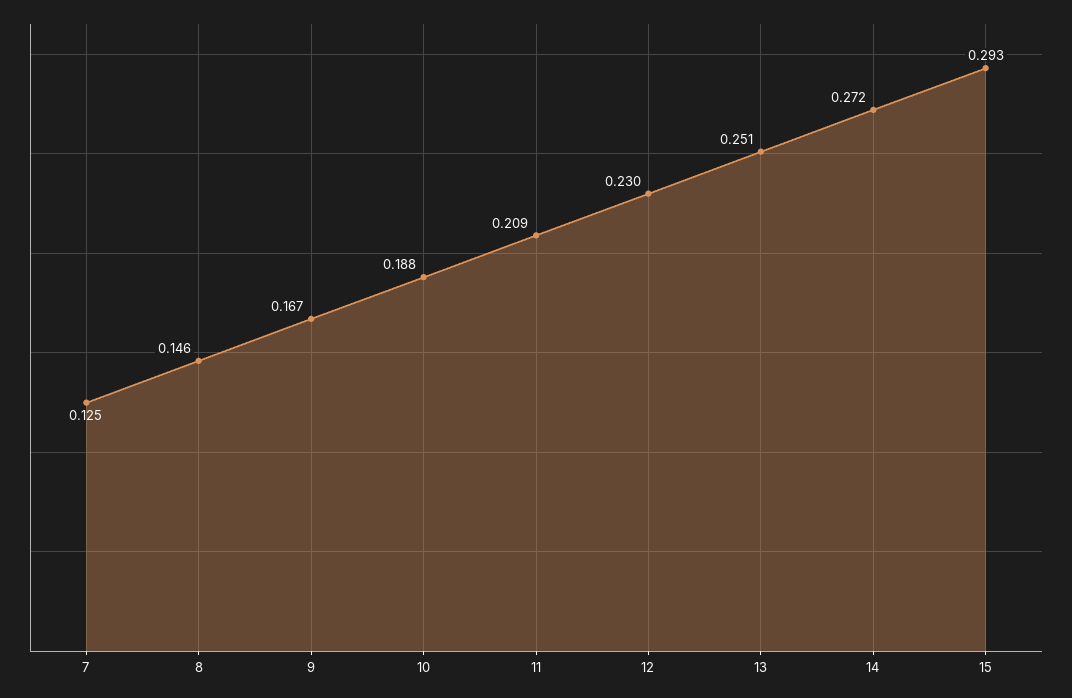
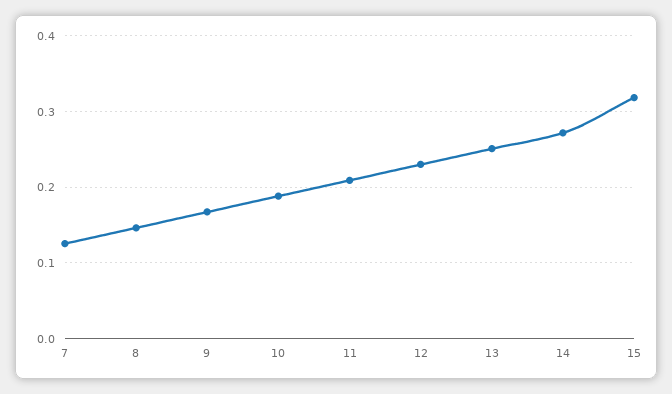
15: 0.293 -> 0.32

